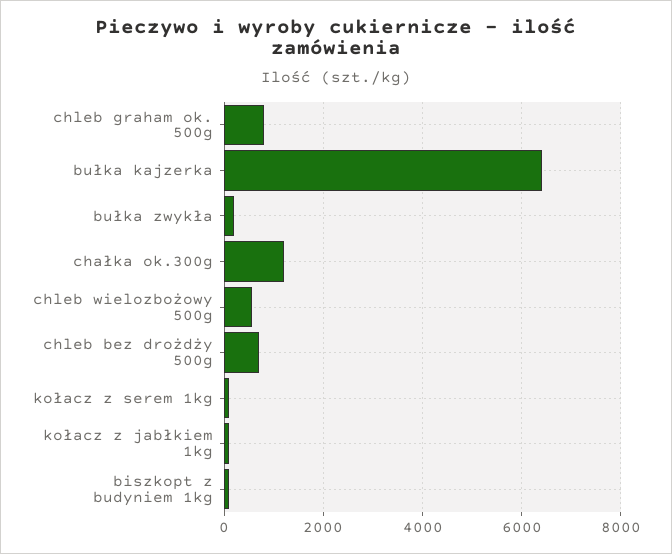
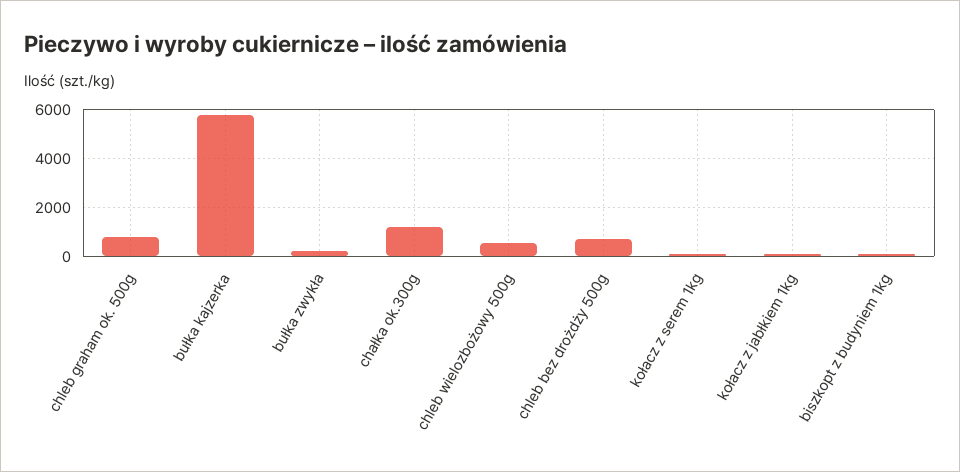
bułka kajzerka: 6400 -> 5750

